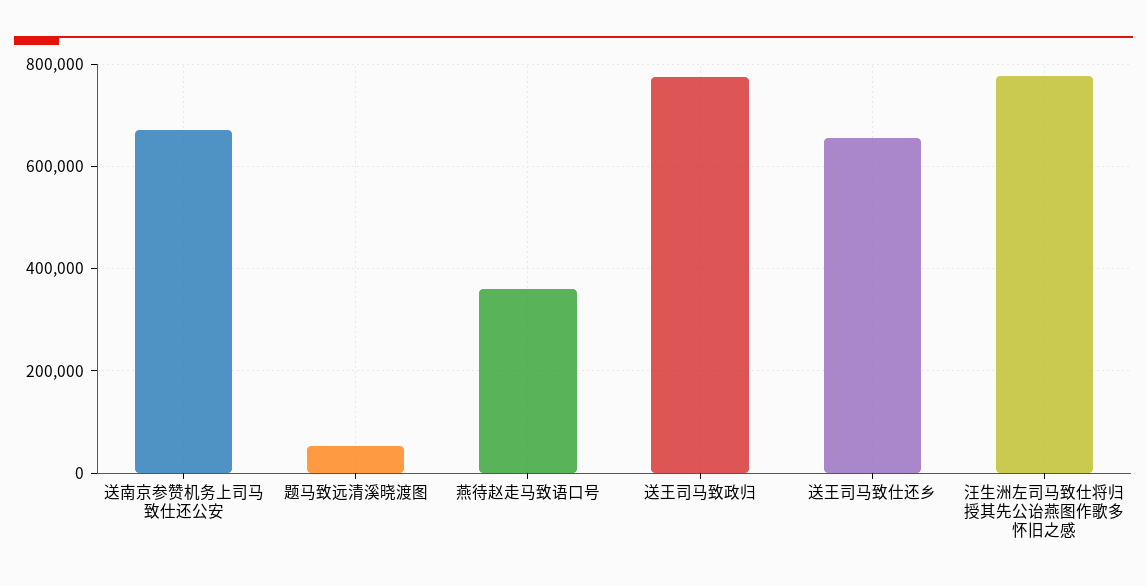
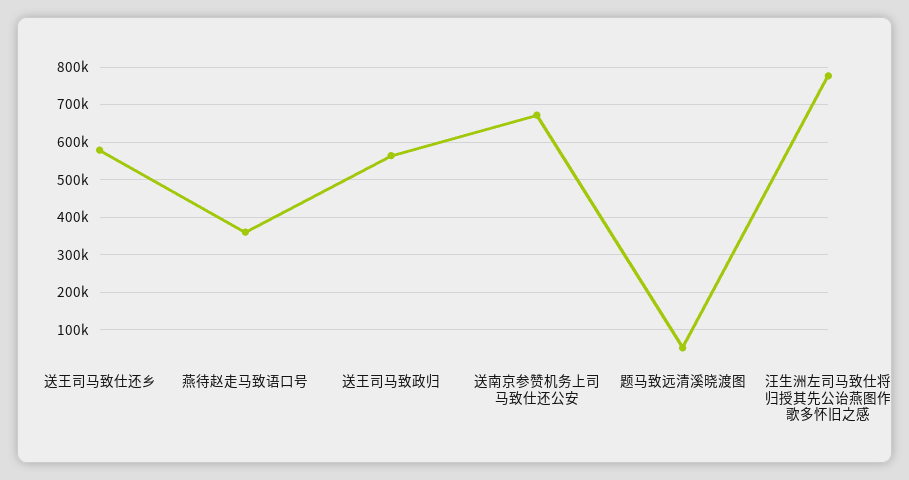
送王司马致政归: 780000 -> 560000
送王司马致仕还乡: 660000 -> 580000

